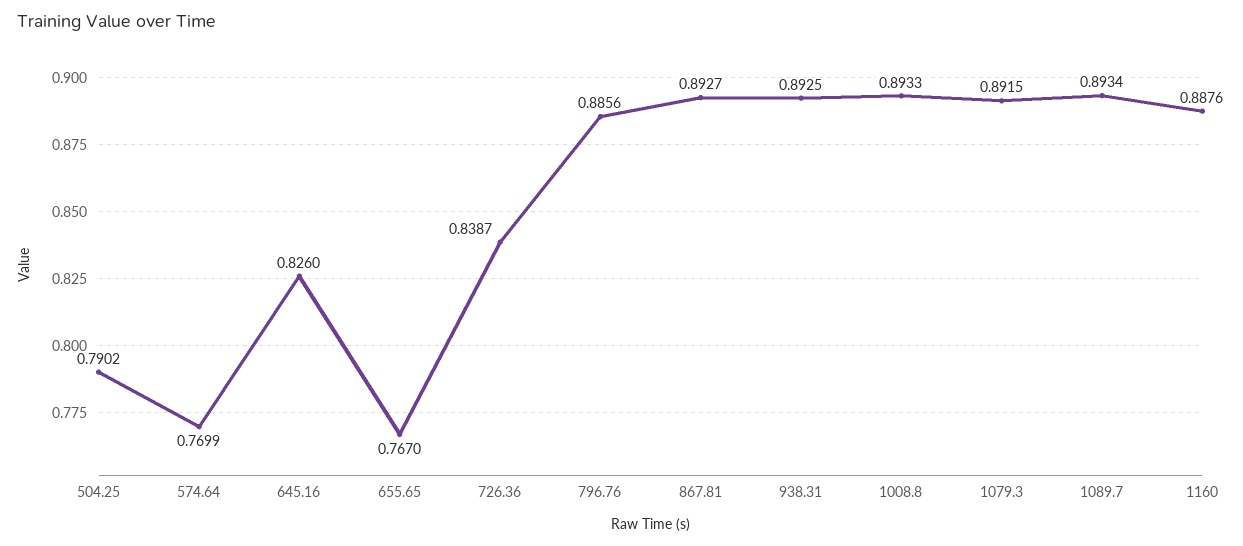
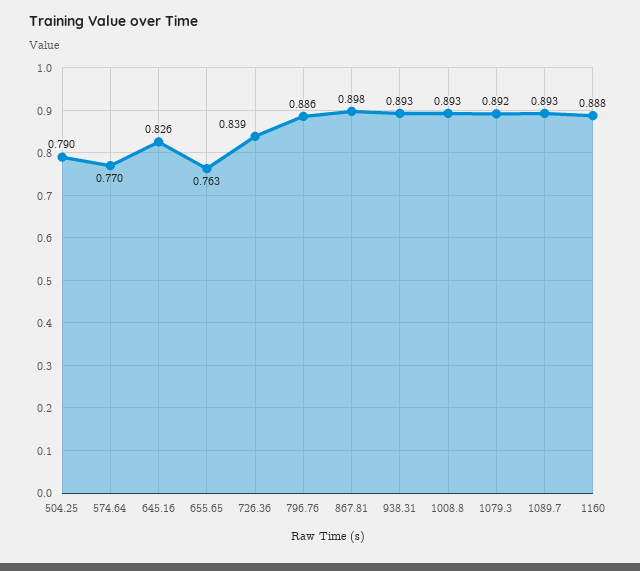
655.65: 0.767 -> 0.763
867.81: 0.8927 -> 0.898

